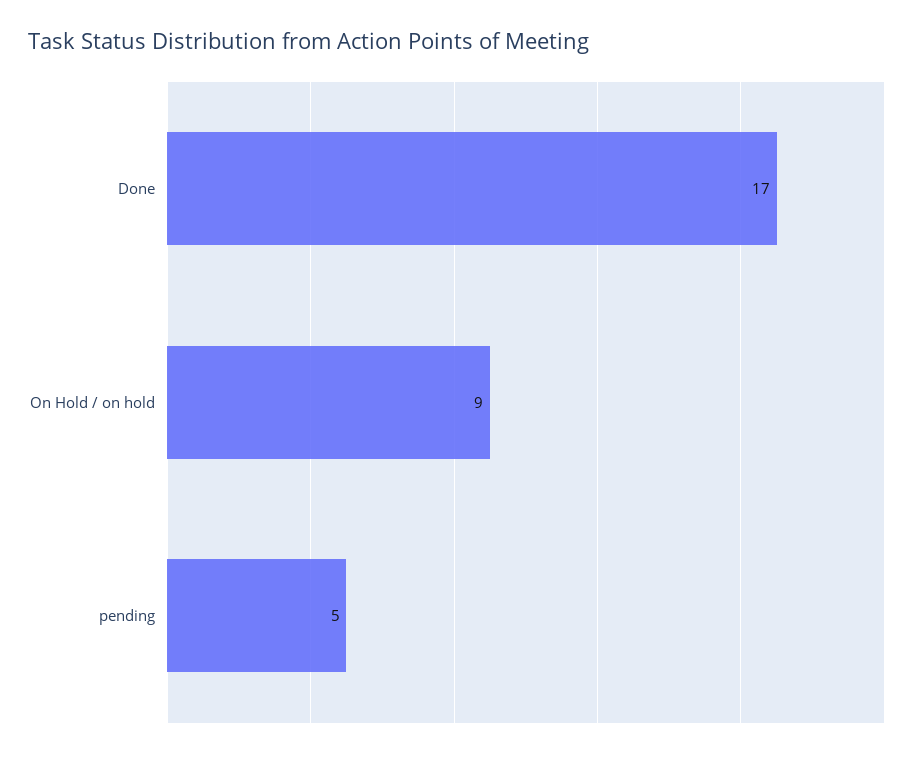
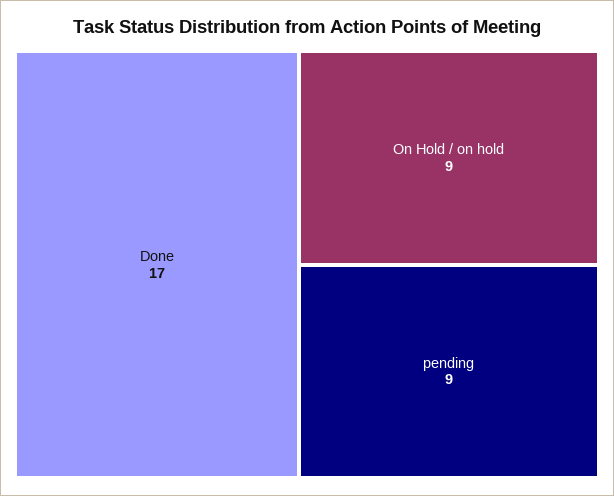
pending: 5 -> 9

